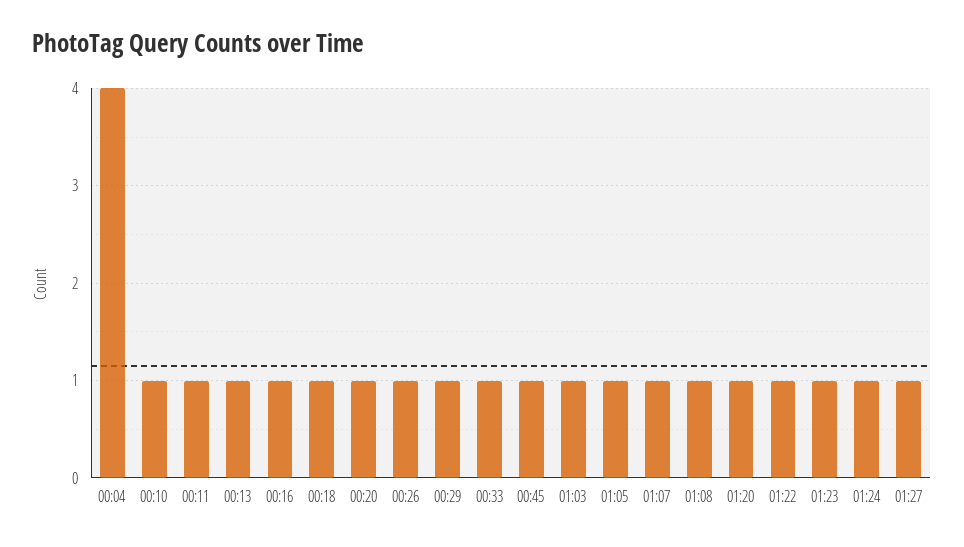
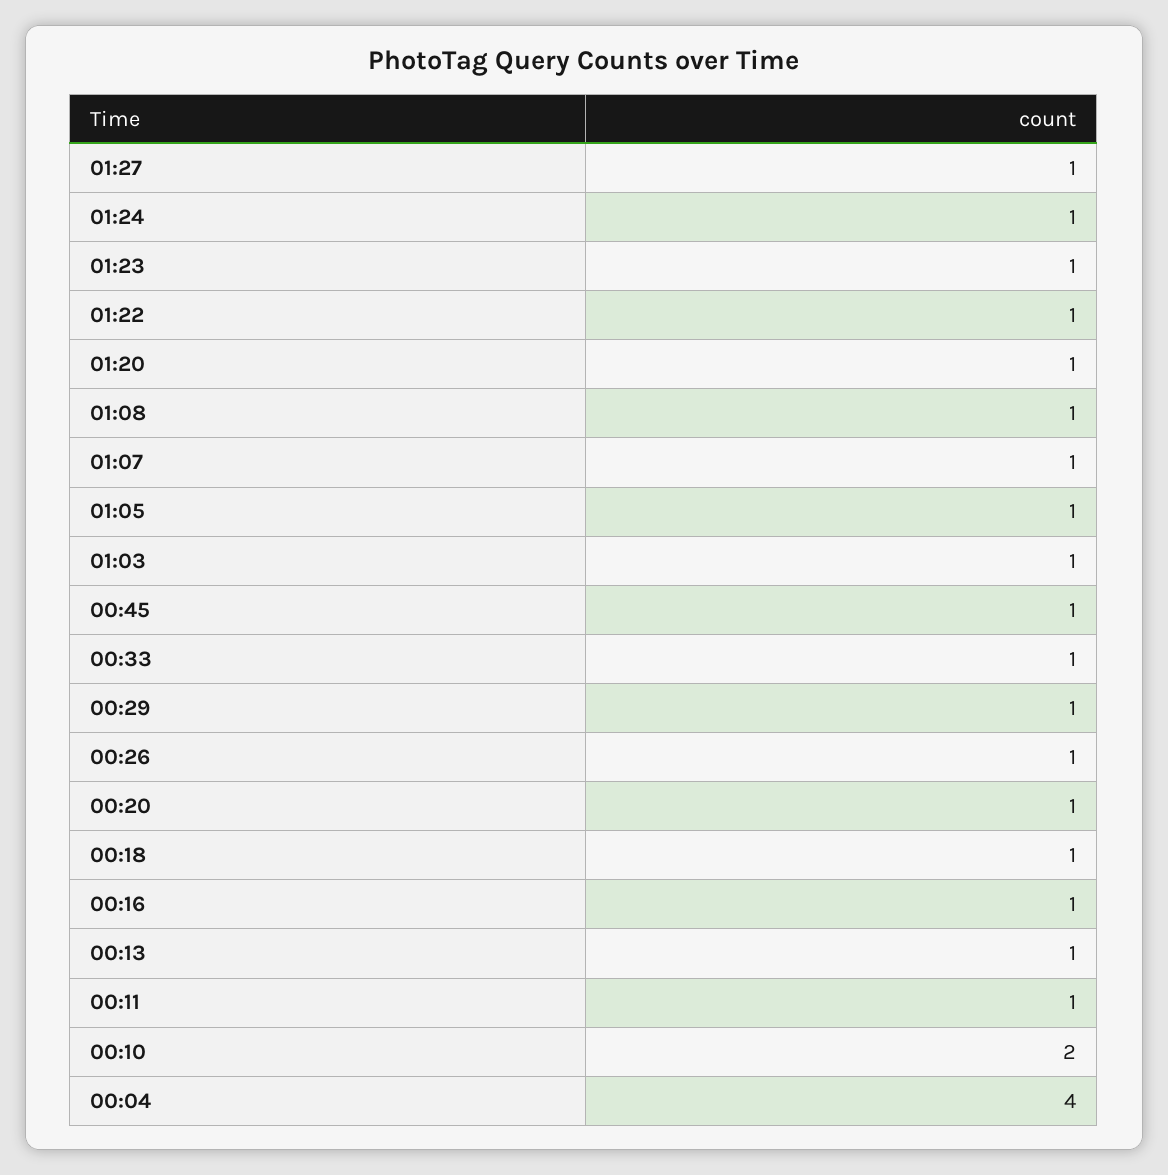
00:10: 1 -> 2

